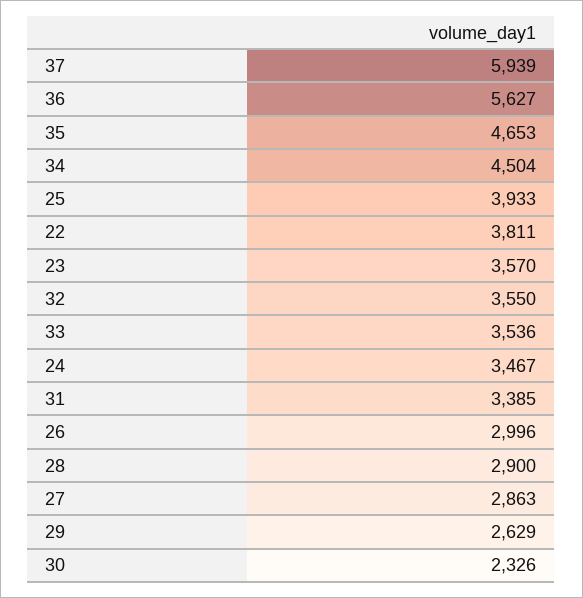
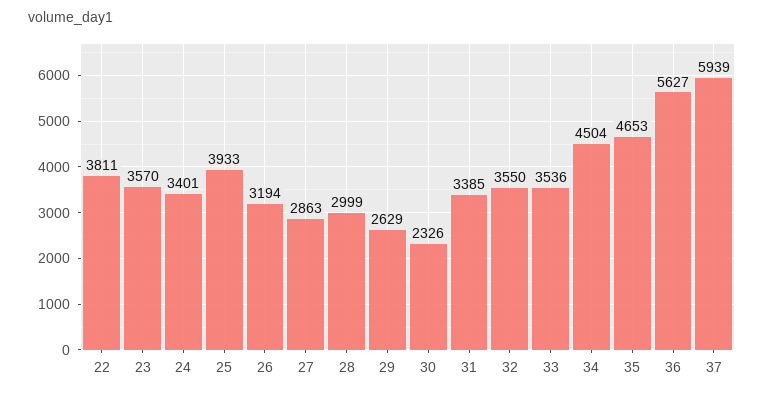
24: 3467 -> 3401
26: 2996 -> 3194
28: 2900 -> 2999

